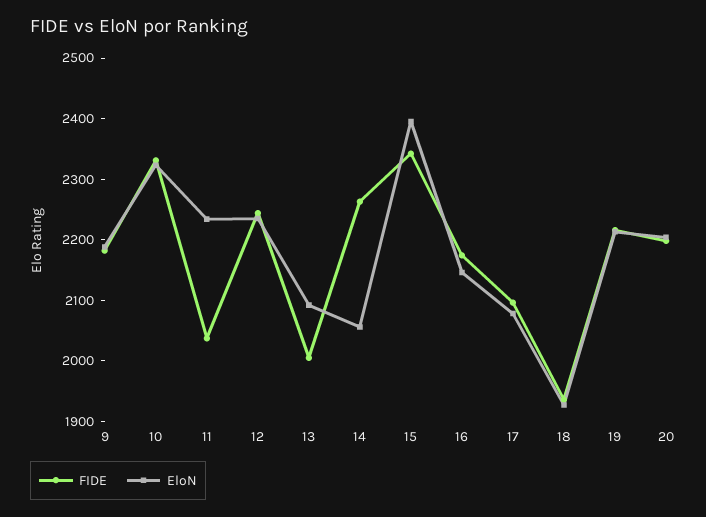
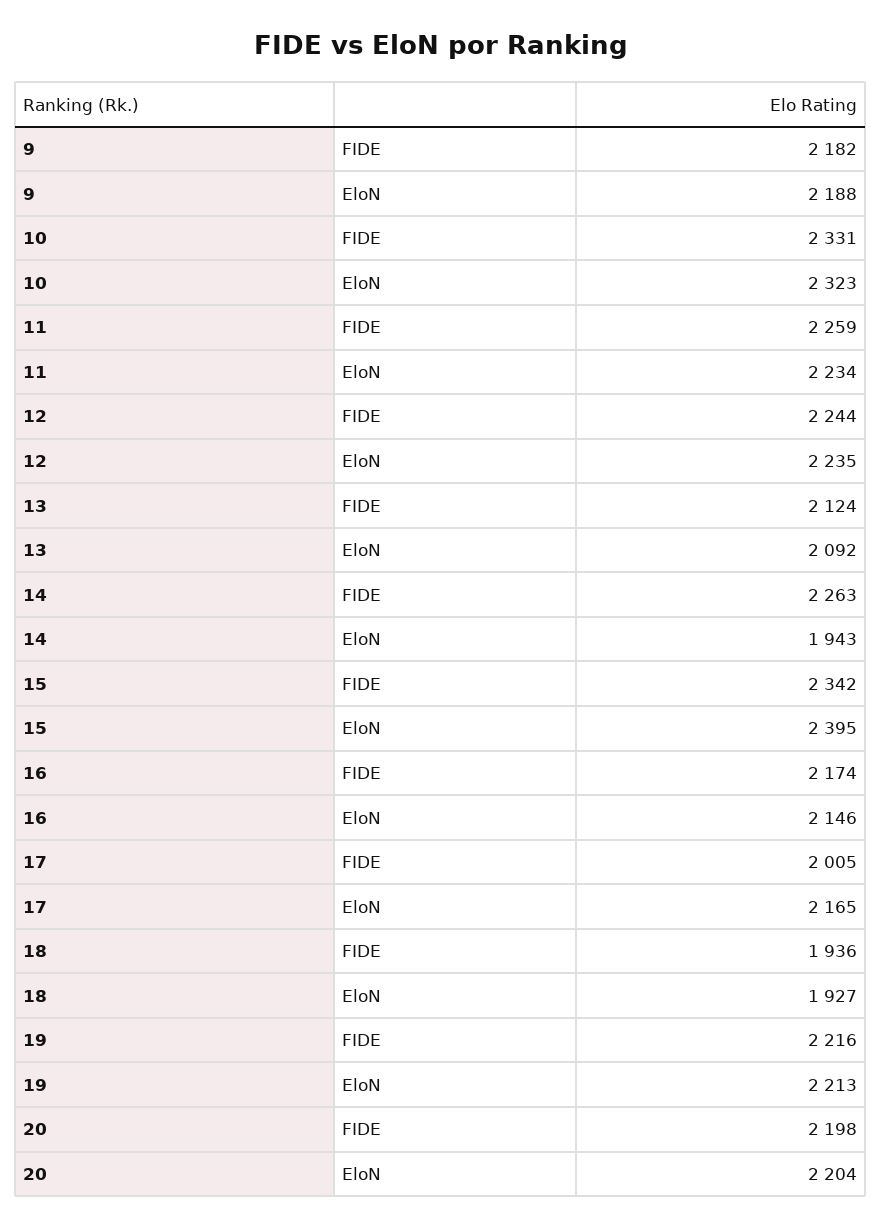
FIDE, 11: 2040 -> 2259
FIDE, 13: 2000 -> 2124
EloN, 14: 2060 -> 1943
FIDE, 17: 2100 -> 2005
EloN, 17: 2080 -> 2165

